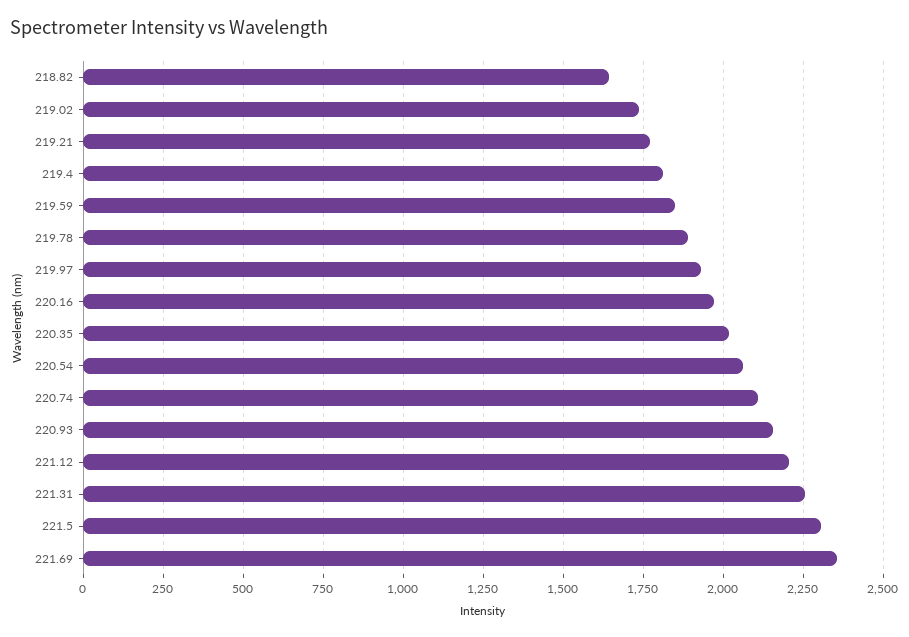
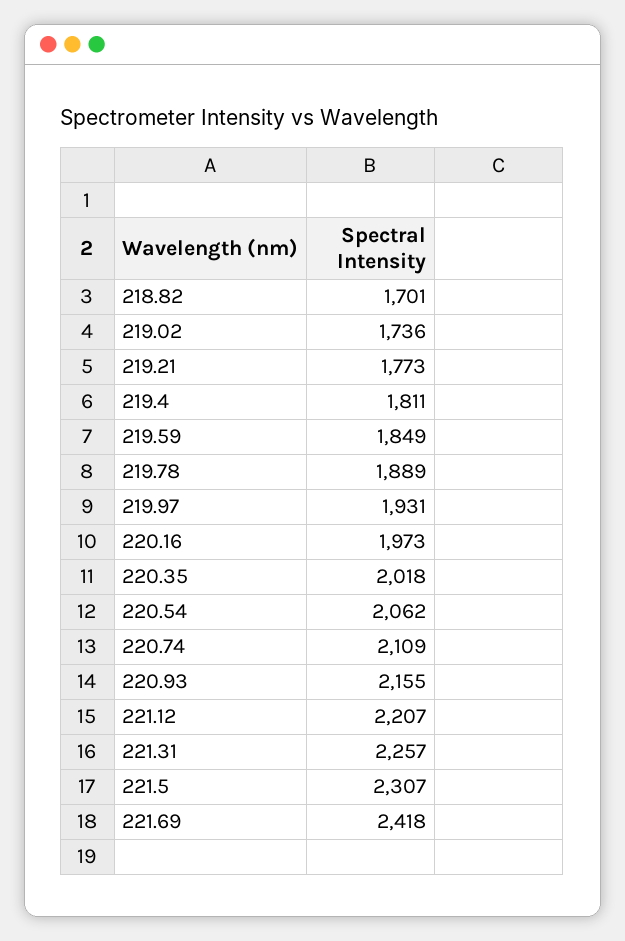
218.82: 1650 -> 1701
221.69: 2350 -> 2418

